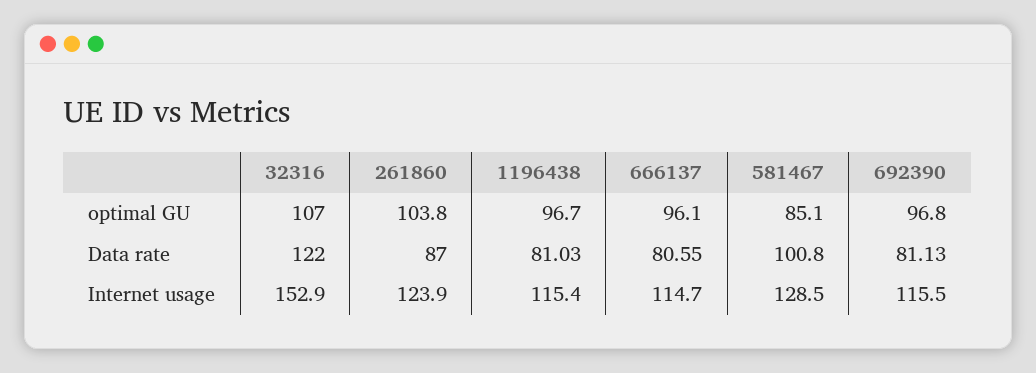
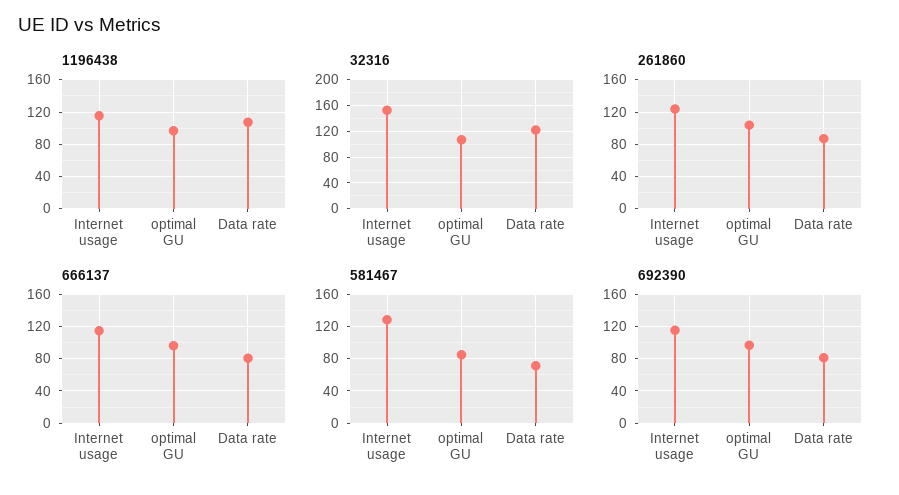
1196438, Data rate: 81.03 -> 110
581467, Data rate: 100.8 -> 70

